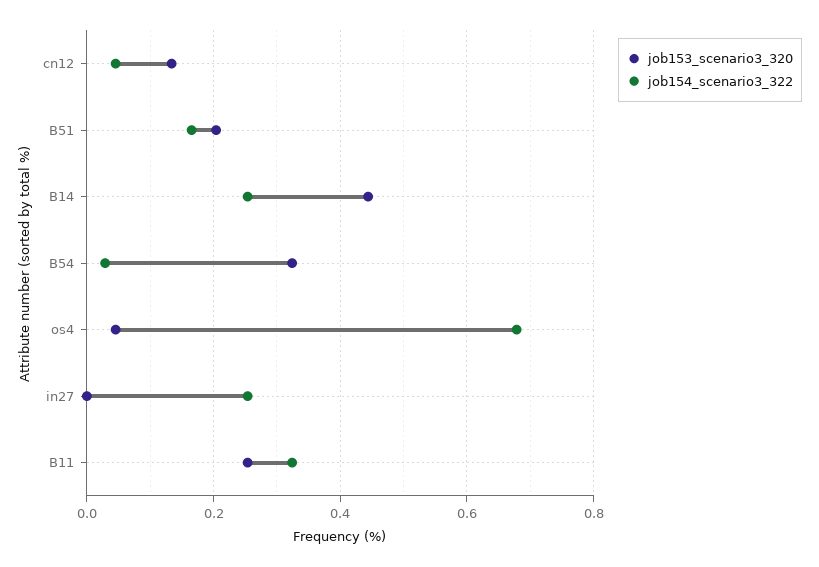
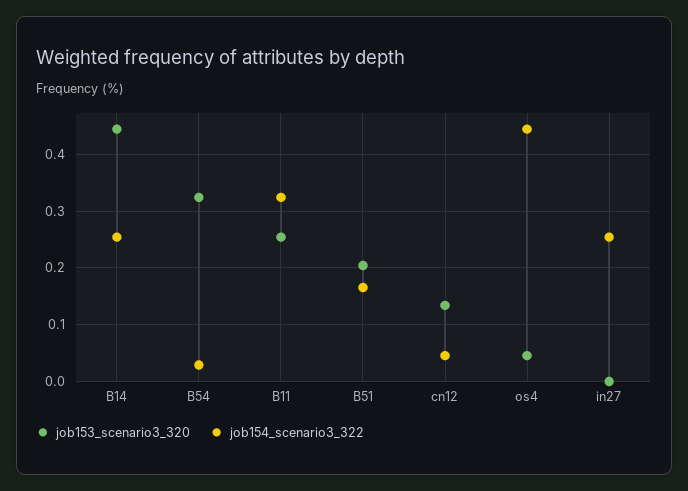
job154_scenario3_322, os4: 0.68 -> 0.44

